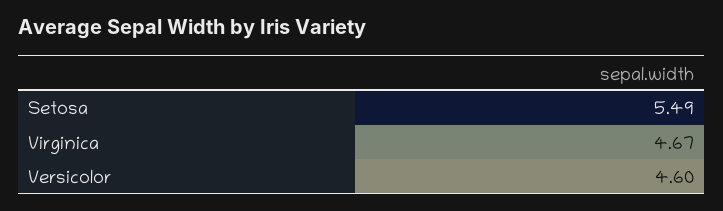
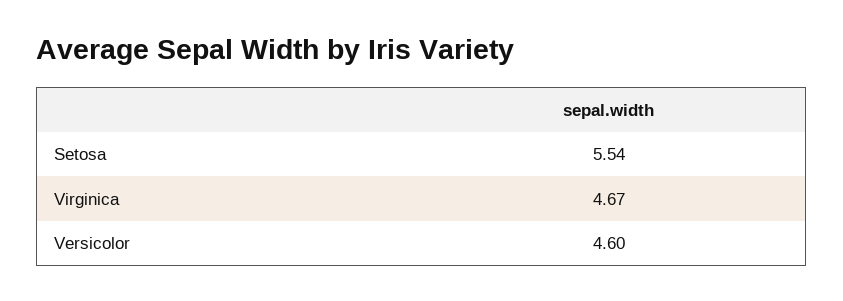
Setosa: 5.49 -> 5.54

